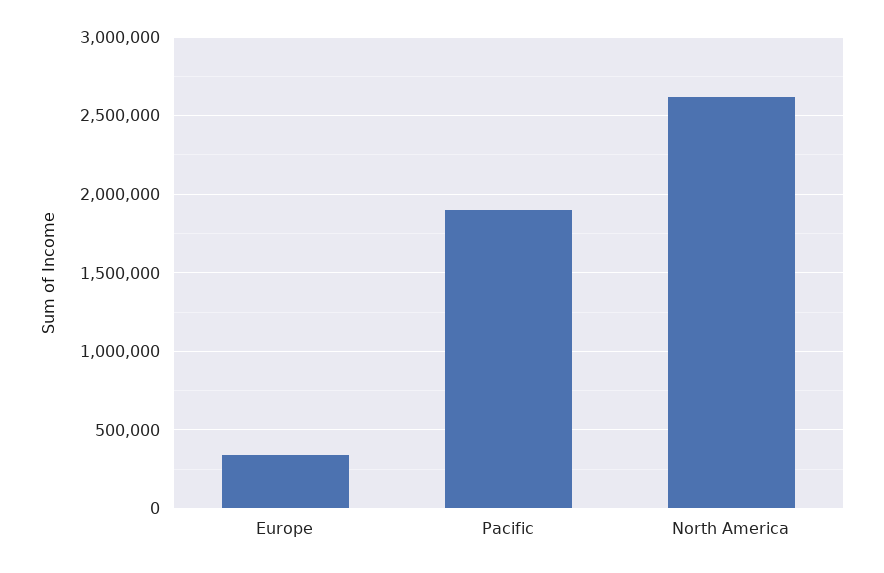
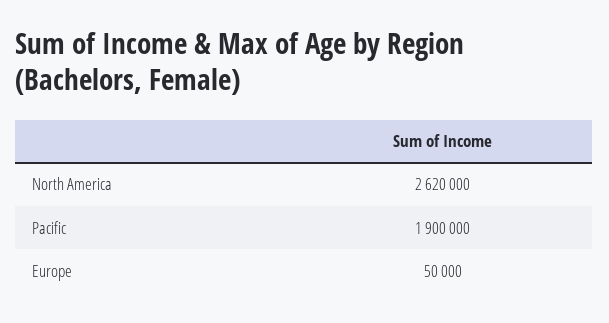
Europe: 350000 -> 50000

